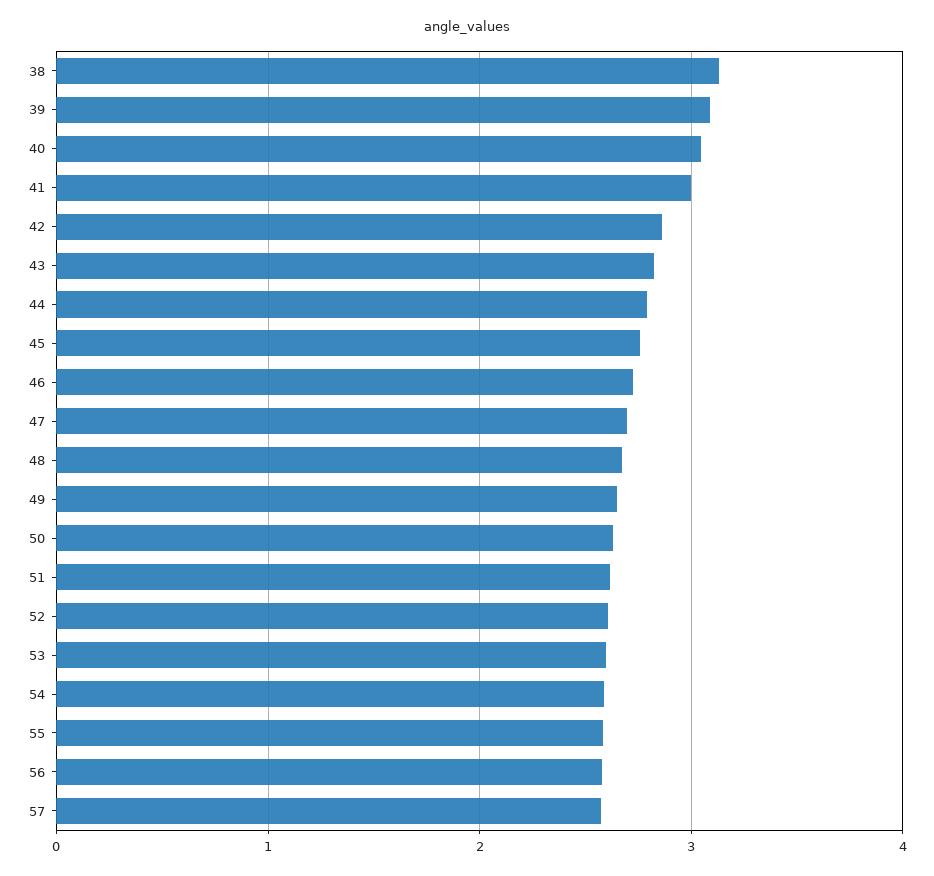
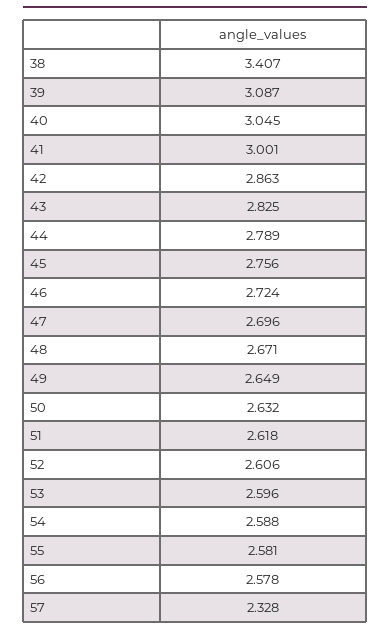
38: 3.1 -> 3.407
57: 2.6 -> 2.328

